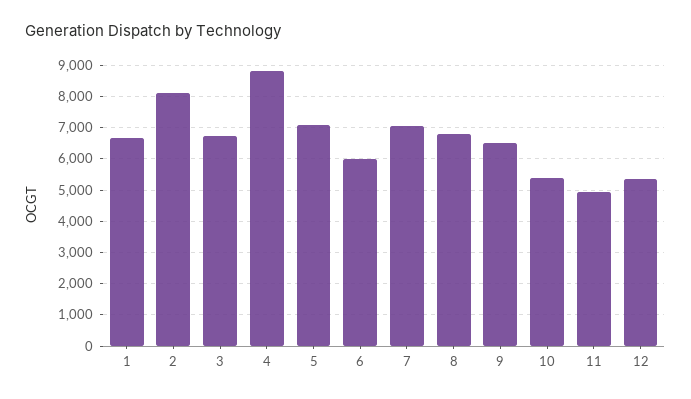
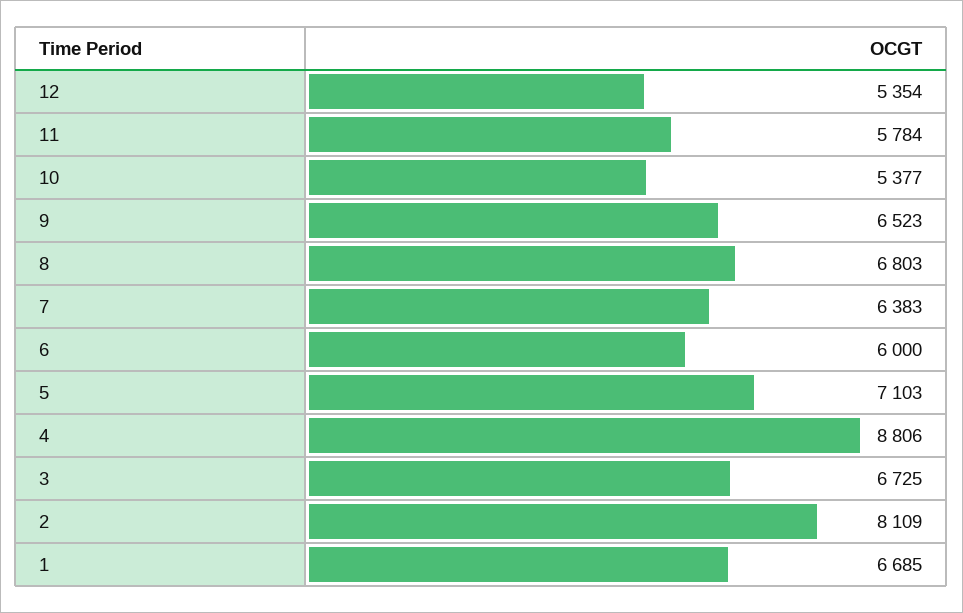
7: 7000 -> 6383
11: 5000 -> 5784

